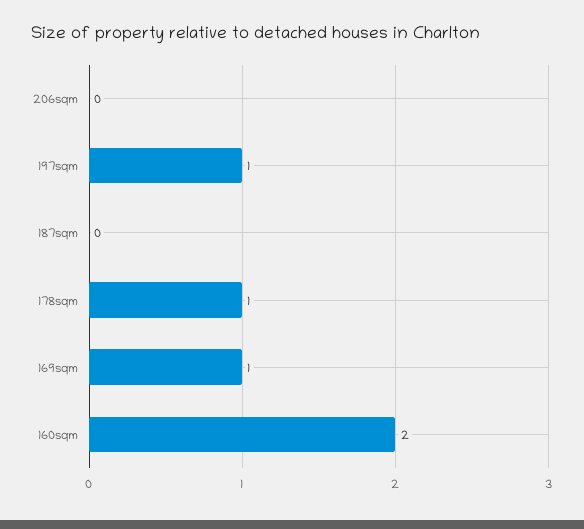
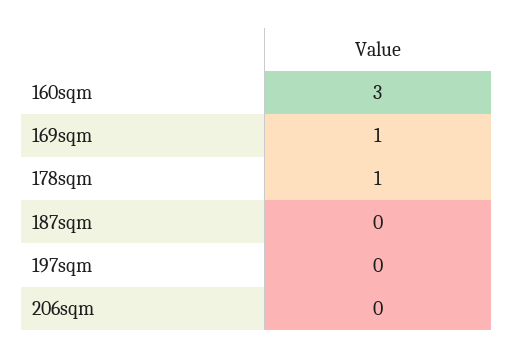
197sqm: 1 -> 0
160sqm: 2 -> 3

